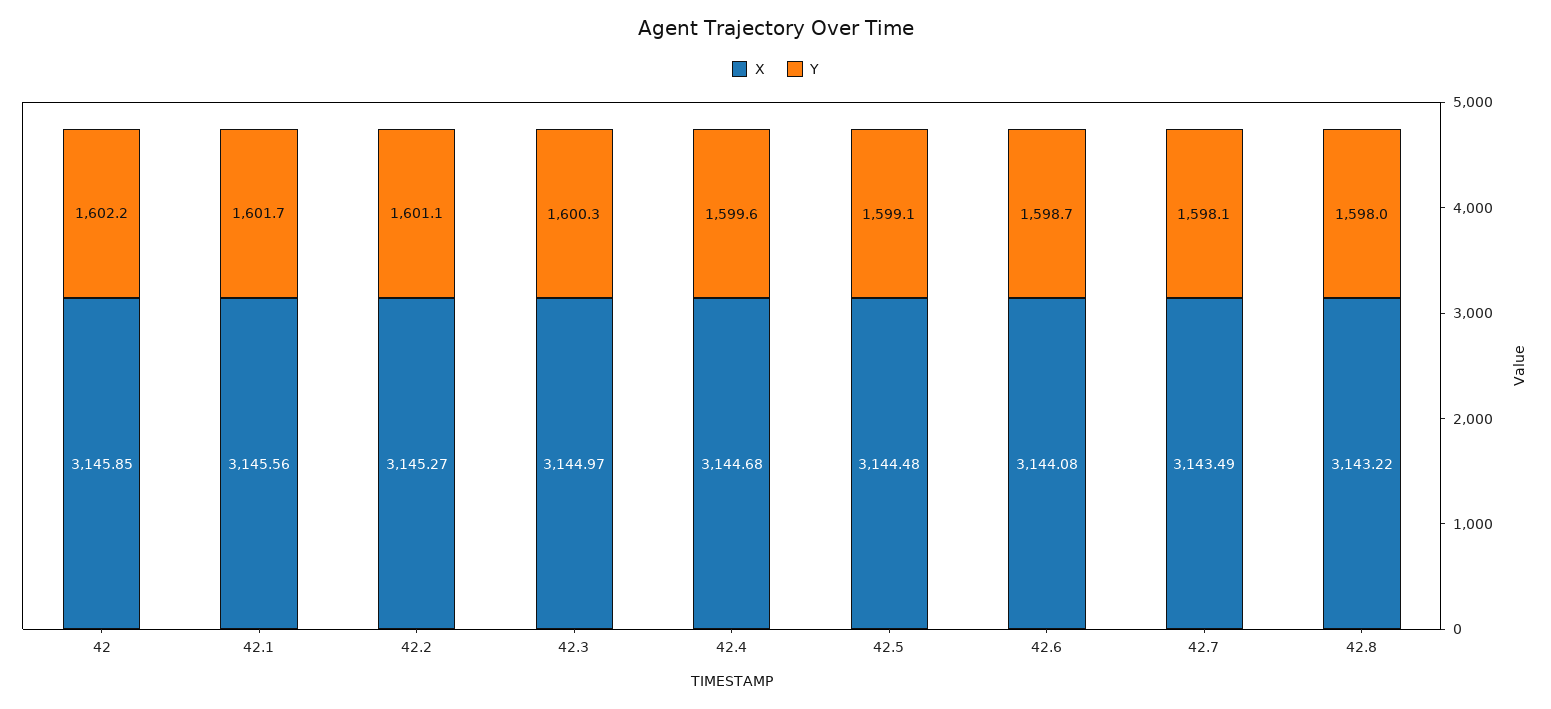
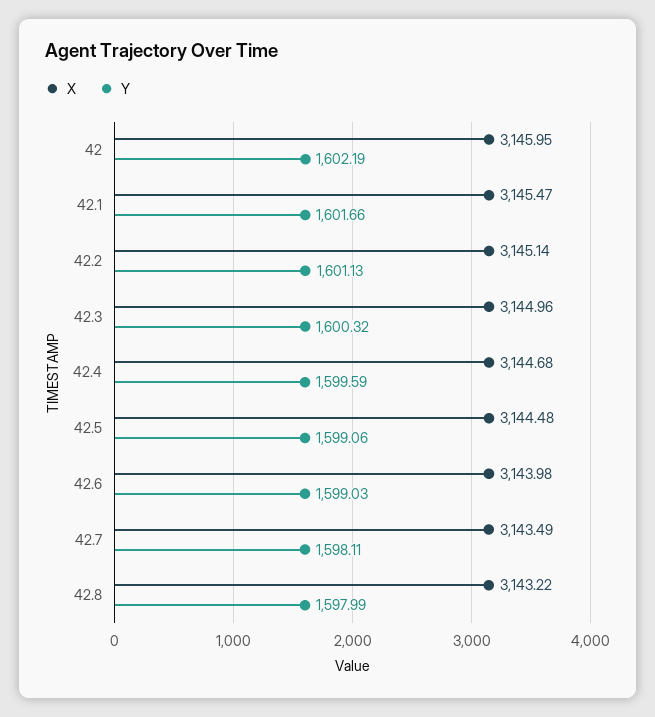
X, 42: 3145.85 -> 3145.95
X, 42.1: 3145.56 -> 3145.47
X, 42.2: 3145.27 -> 3145.14
X, 42.3: 3144.97 -> 3144.96
X, 42.6: 3144.08 -> 3143.98
Y, 42.6: 1598.7 -> 1599.03

